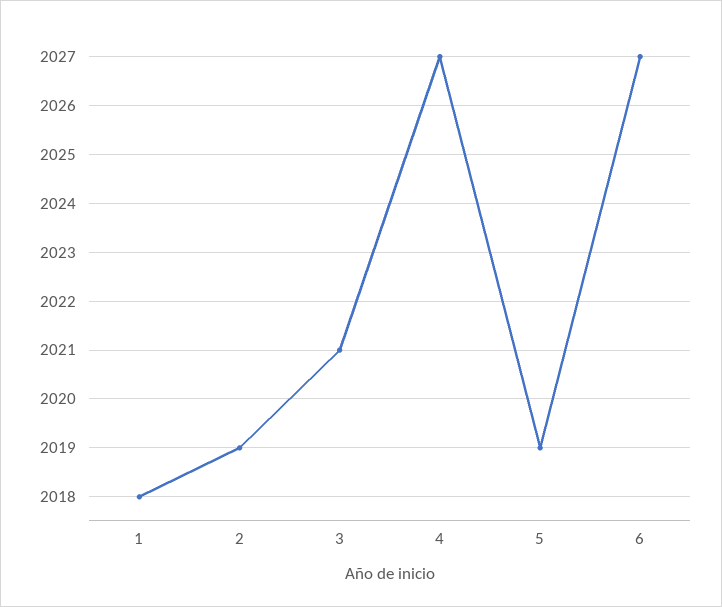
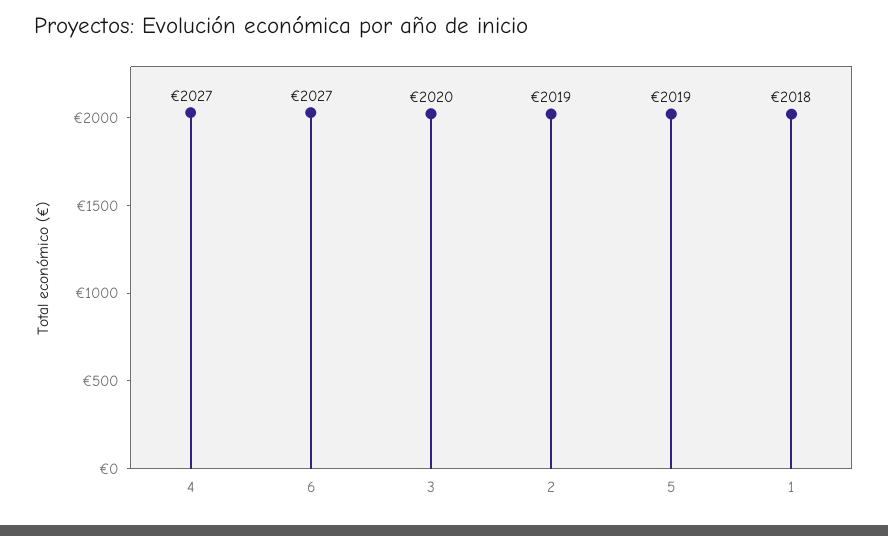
3: 2021 -> 2020

